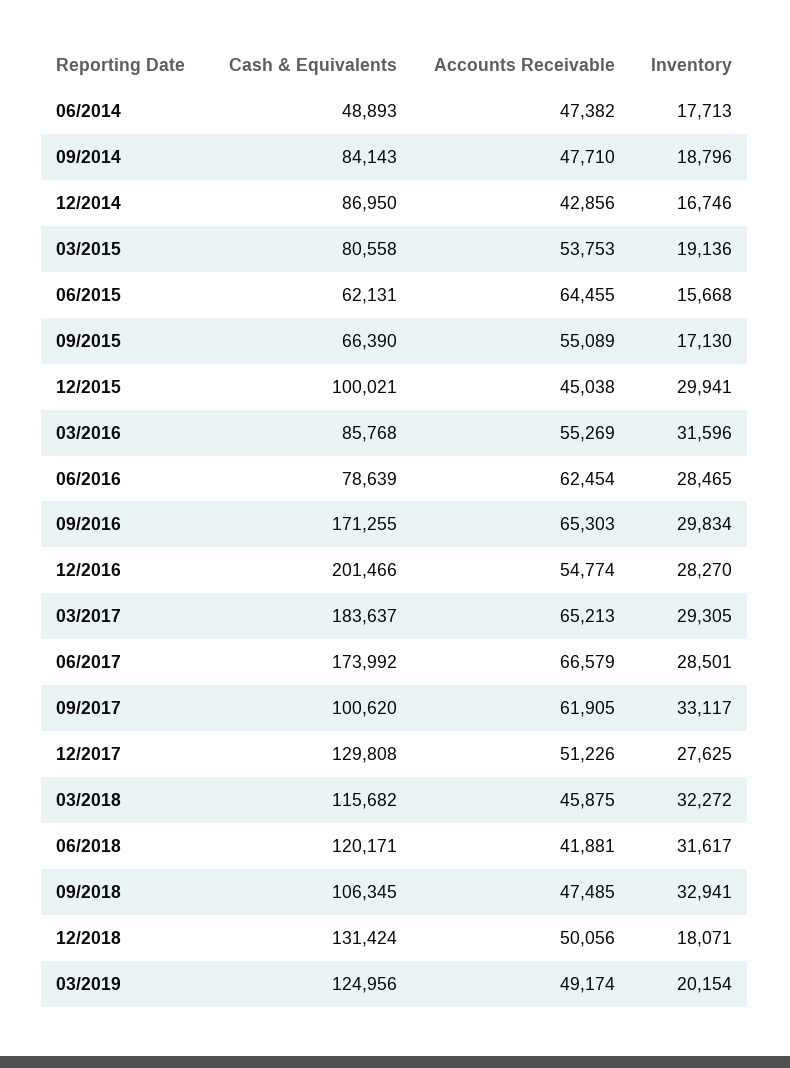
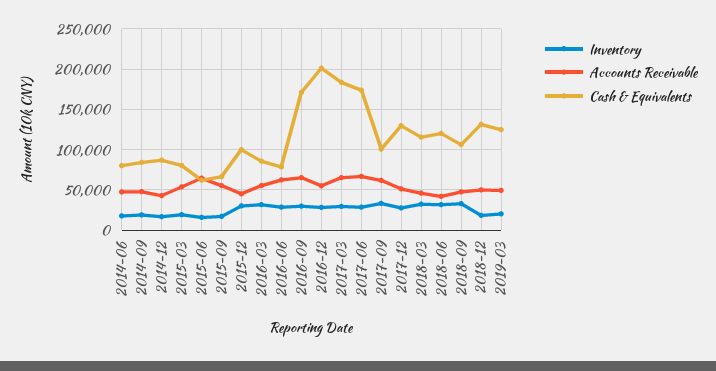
Cash & Equivalents, 06/2014: 48893 -> 80000

